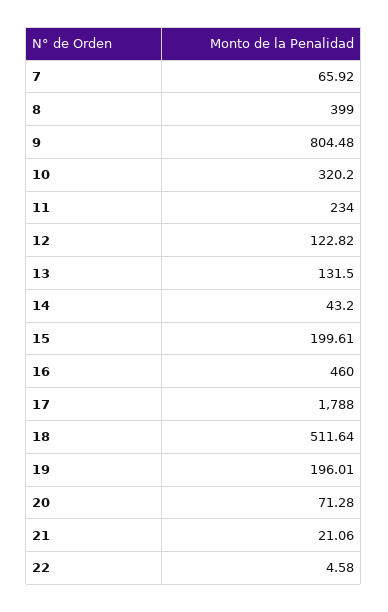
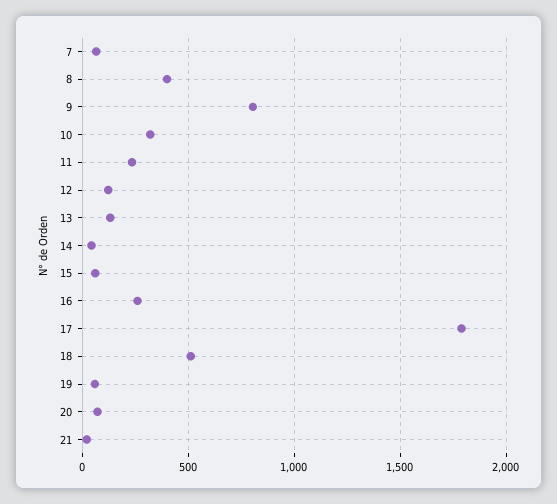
15: 199.61 -> 50
16: 460 -> 250
19: 196.01 -> 50
22: 4.58 -> none

